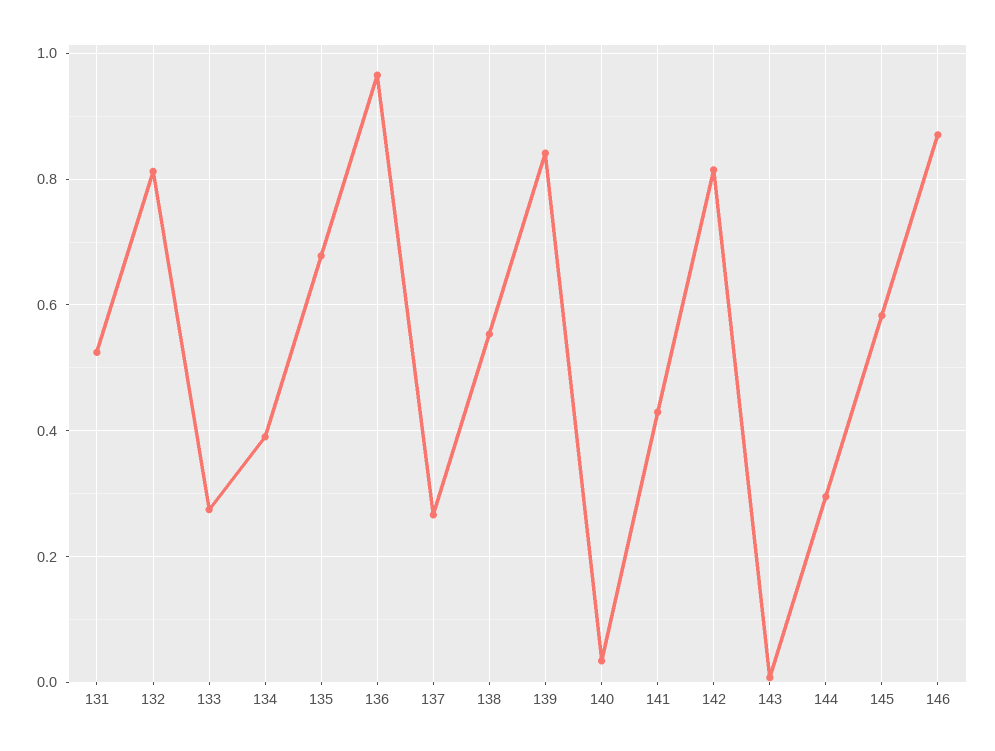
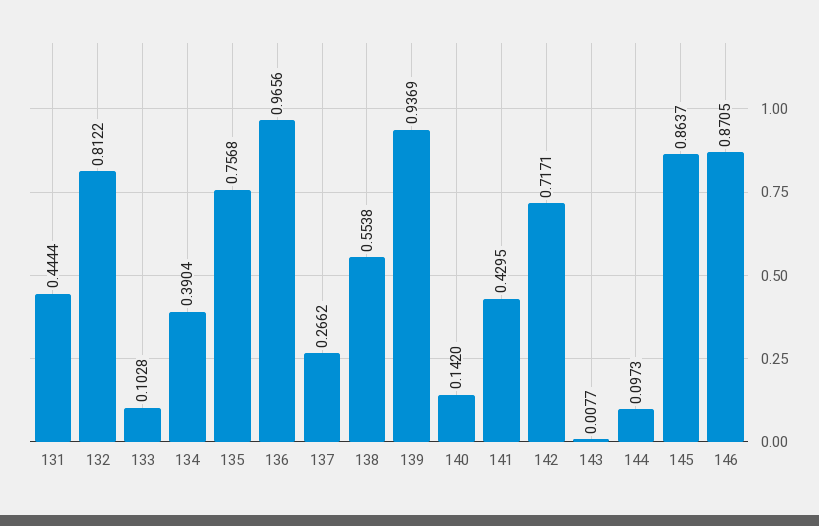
131: 0.52 -> 0.4444
133: 0.28 -> 0.1028
135: 0.68 -> 0.7568
139: 0.84 -> 0.9369
140: 0.04 -> 0.142
142: 0.82 -> 0.7171
144: 0.3 -> 0.0973
145: 0.58 -> 0.8637

